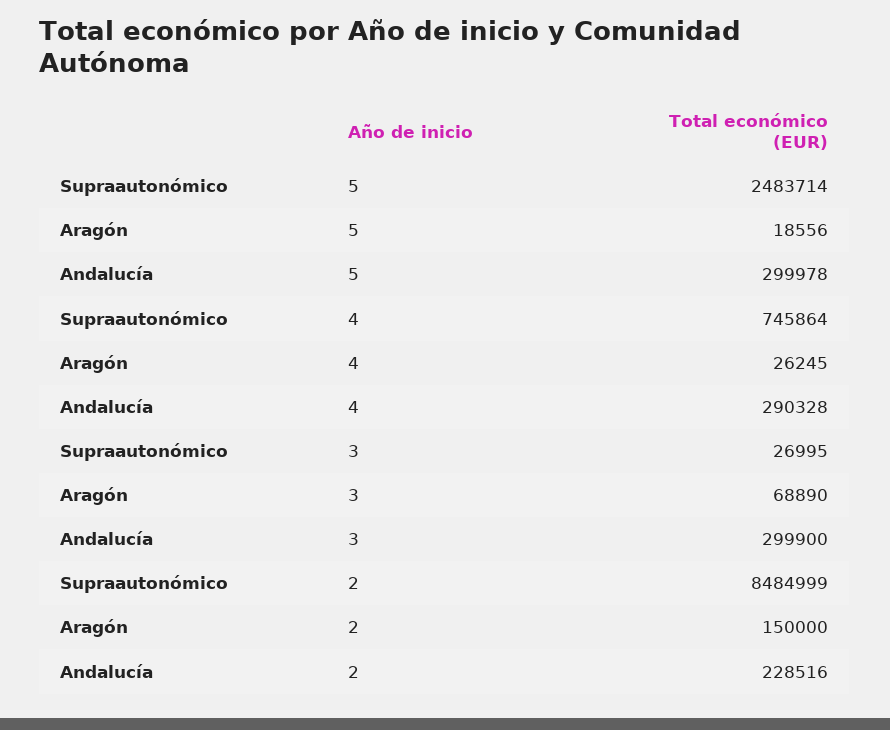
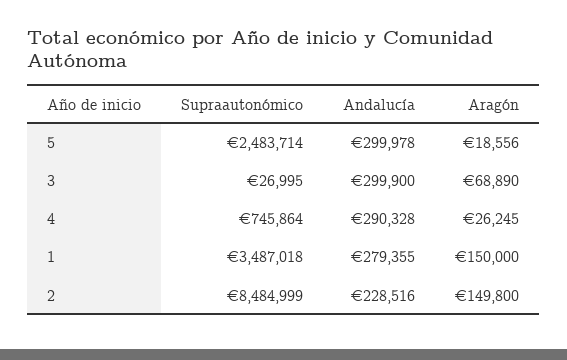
Aragón, 2: 150000 -> 149800
Supraautonómico, 1: none -> 3487018
Andalucía, 1: none -> 279355
Aragón, 1: none -> 150000

